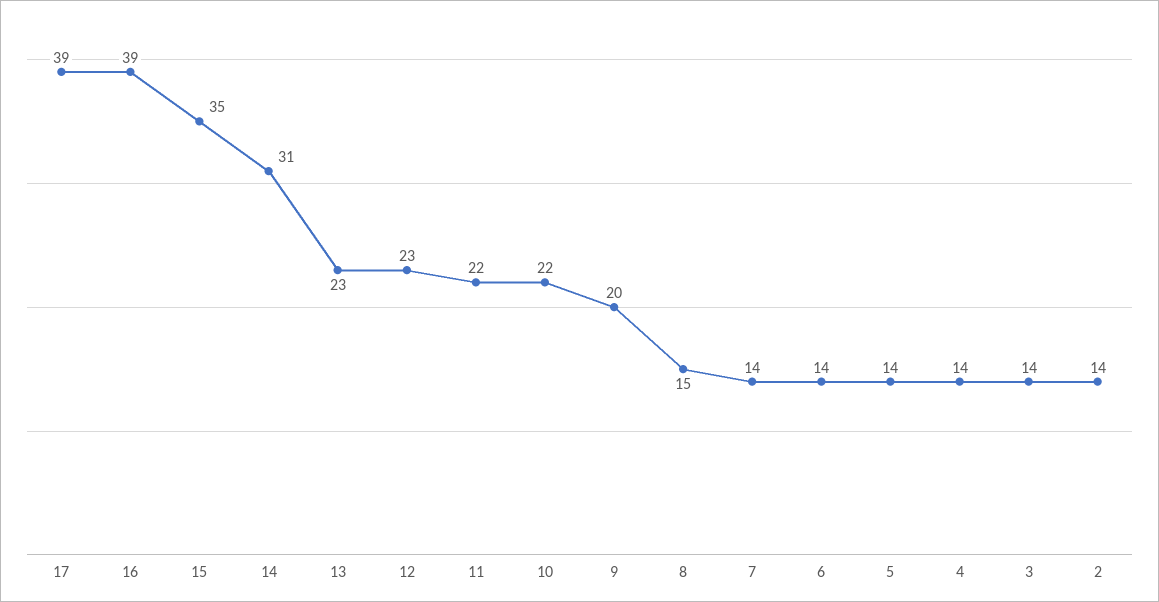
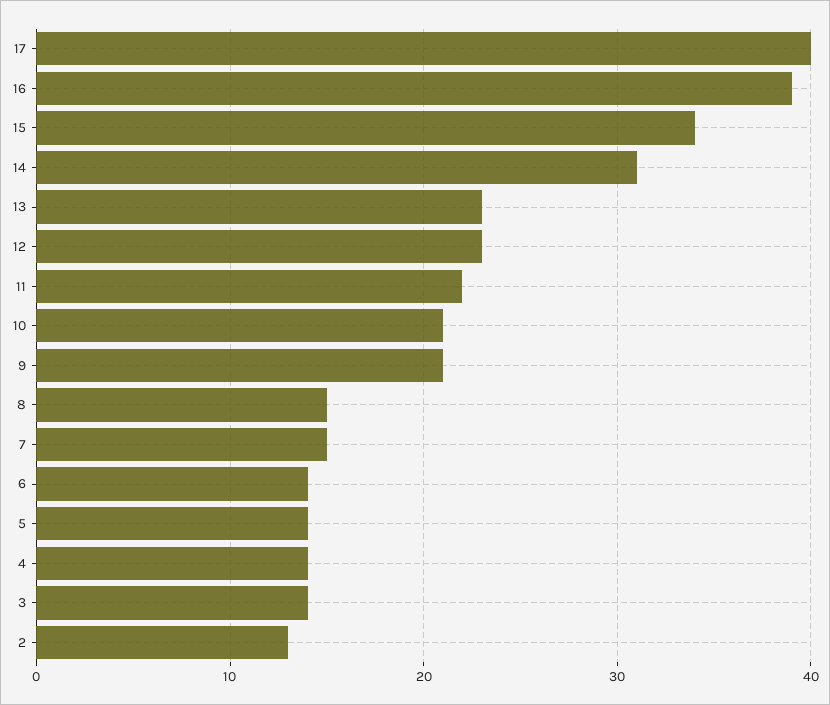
17: 39 -> 40
15: 35 -> 34
10: 22 -> 21
9: 20 -> 21
7: 14 -> 15
2: 14 -> 13

